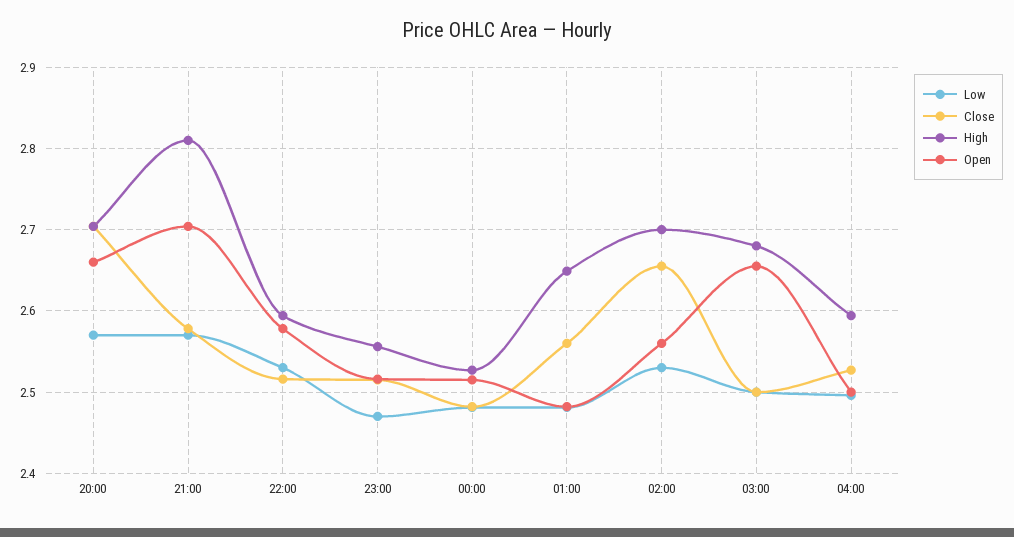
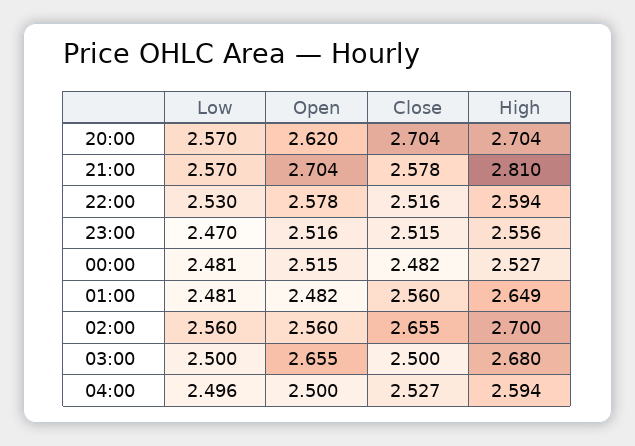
Open, 20:00: 2.66 -> 2.62
Low, 02:00: 2.53 -> 2.56

